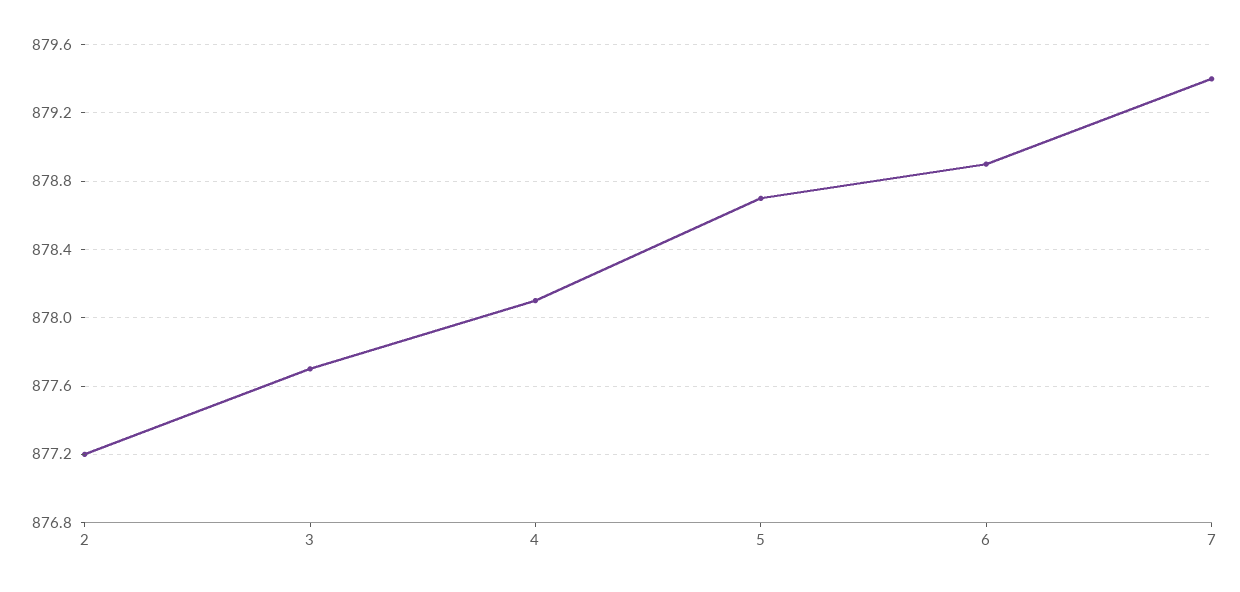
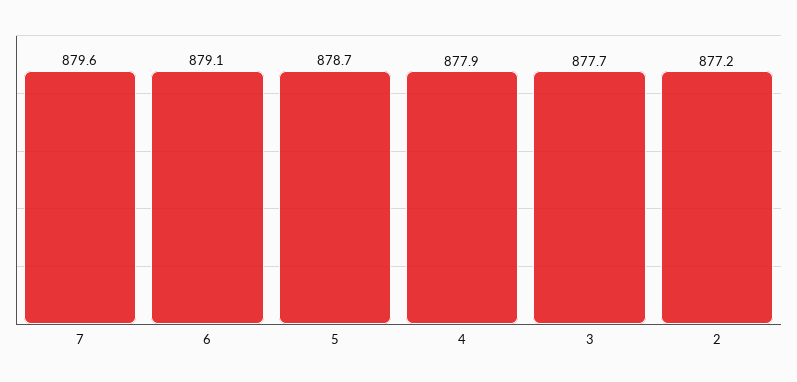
4: 878.1 -> 877.9
6: 878.9 -> 879.1
7: 879.4 -> 879.6

